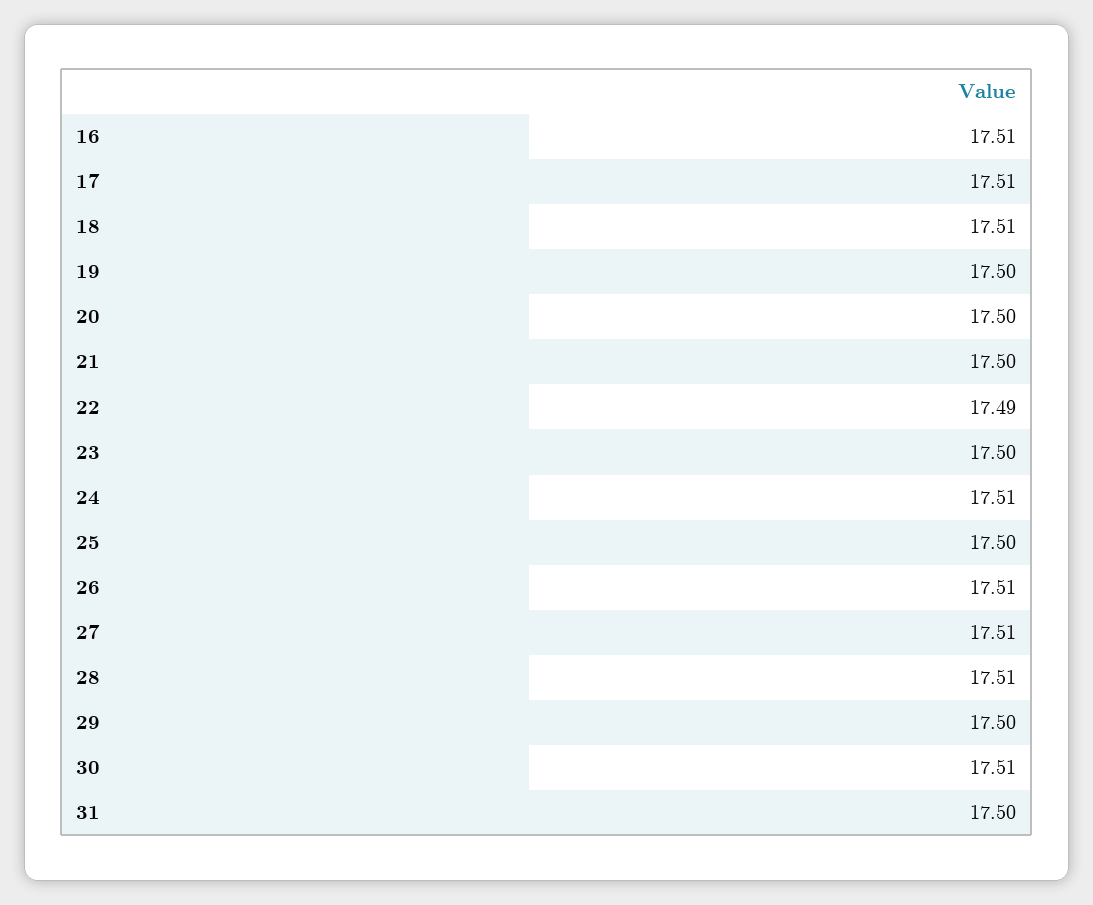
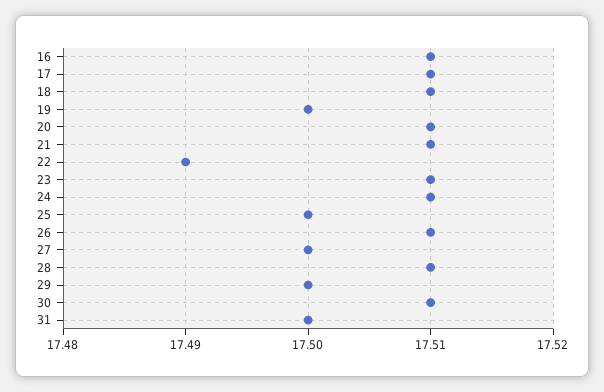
20: 17.5 -> 17.51
21: 17.5 -> 17.51
23: 17.5 -> 17.51
27: 17.51 -> 17.5

